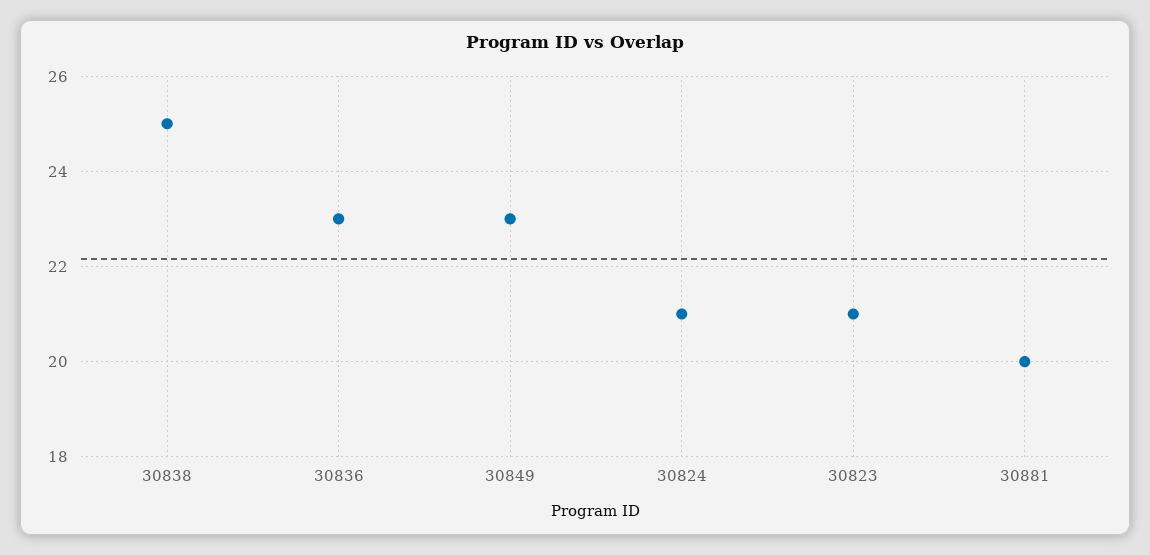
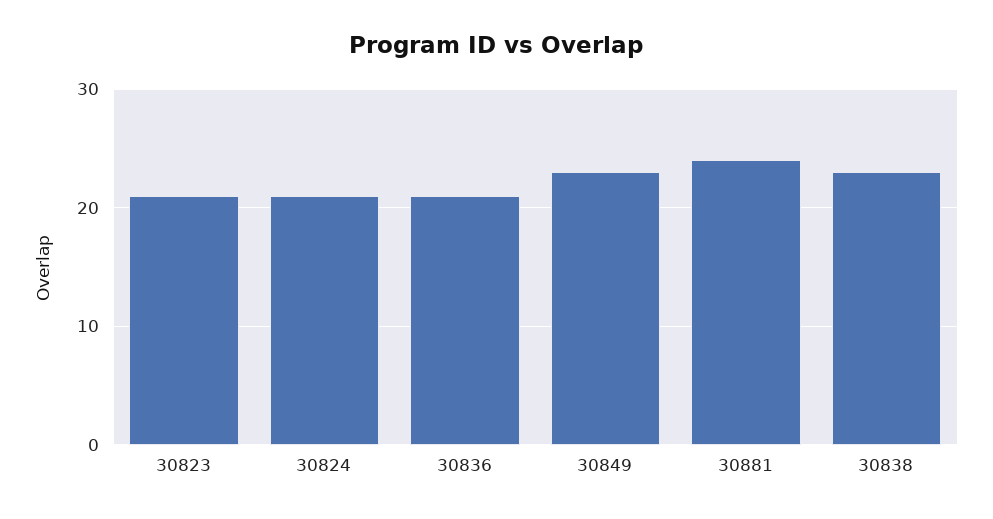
30838: 25 -> 23
30836: 23 -> 21
30881: 20 -> 24

